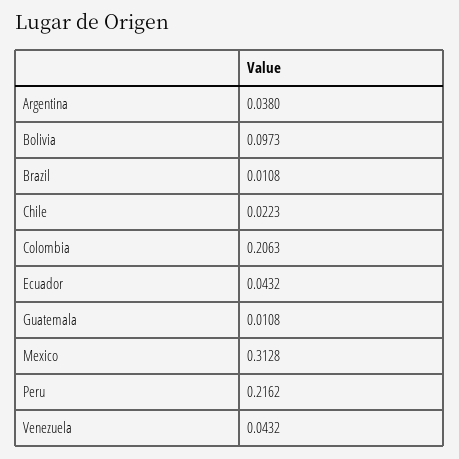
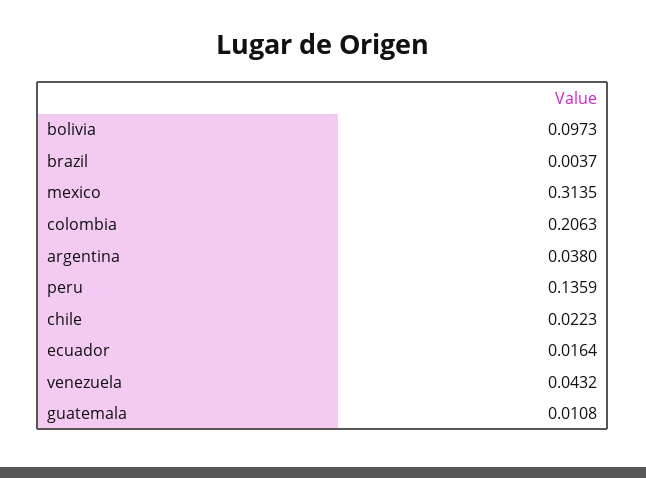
Brazil: 0.0108 -> 0.0037
Ecuador: 0.0432 -> 0.0164
Mexico: 0.3128 -> 0.3135
Peru: 0.2162 -> 0.1359

